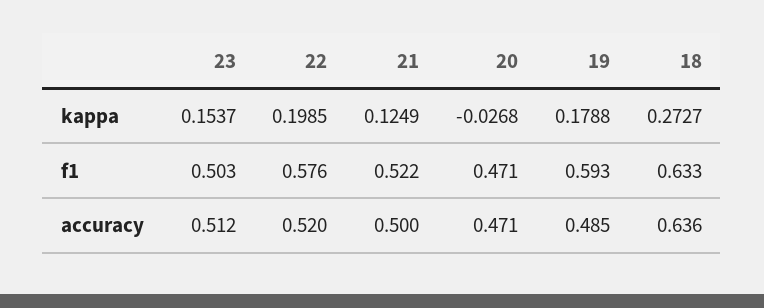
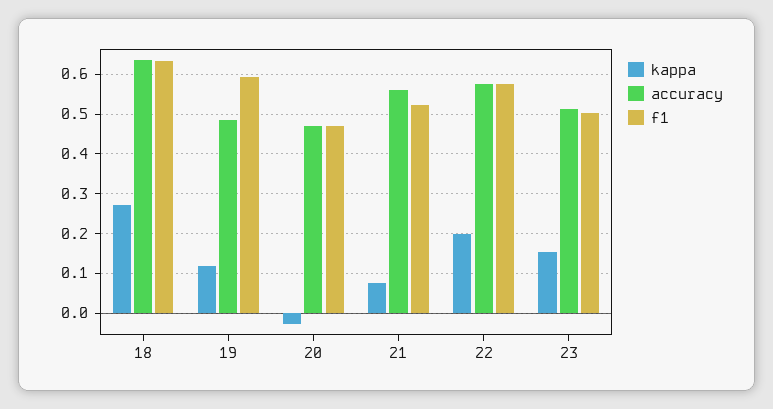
kappa, 21: 0.1249 -> 0.08
kappa, 19: 0.1788 -> 0.12
accuracy, 22: 0.52 -> 0.58
accuracy, 21: 0.5 -> 0.56

